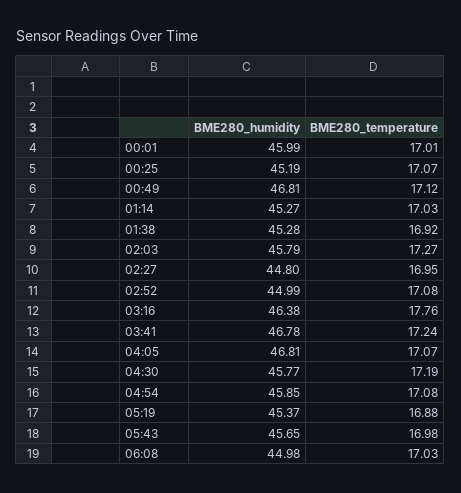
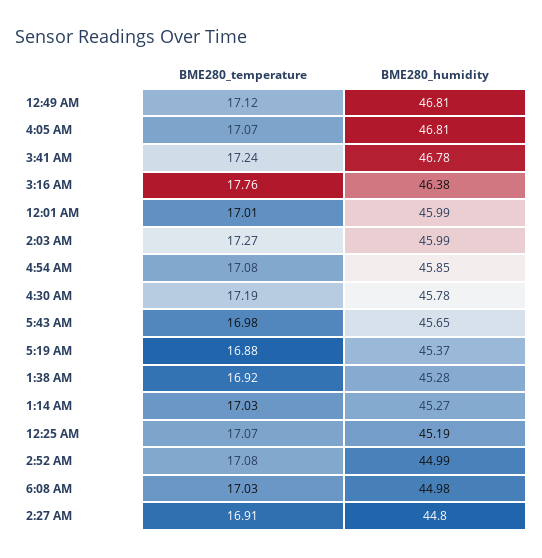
BME280_humidity, 02:03: 45.79 -> 45.99
BME280_temperature, 02:27: 16.95 -> 16.91
BME280_humidity, 04:30: 45.77 -> 45.78

